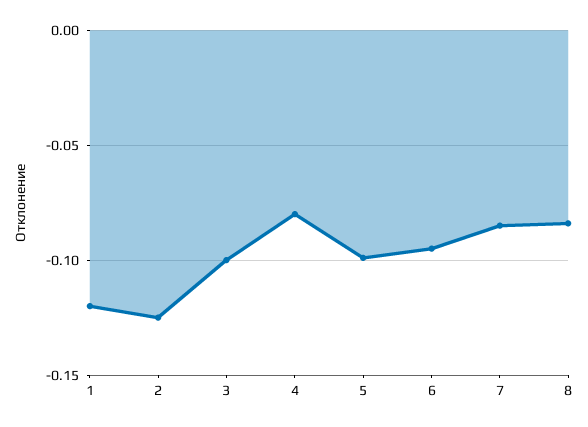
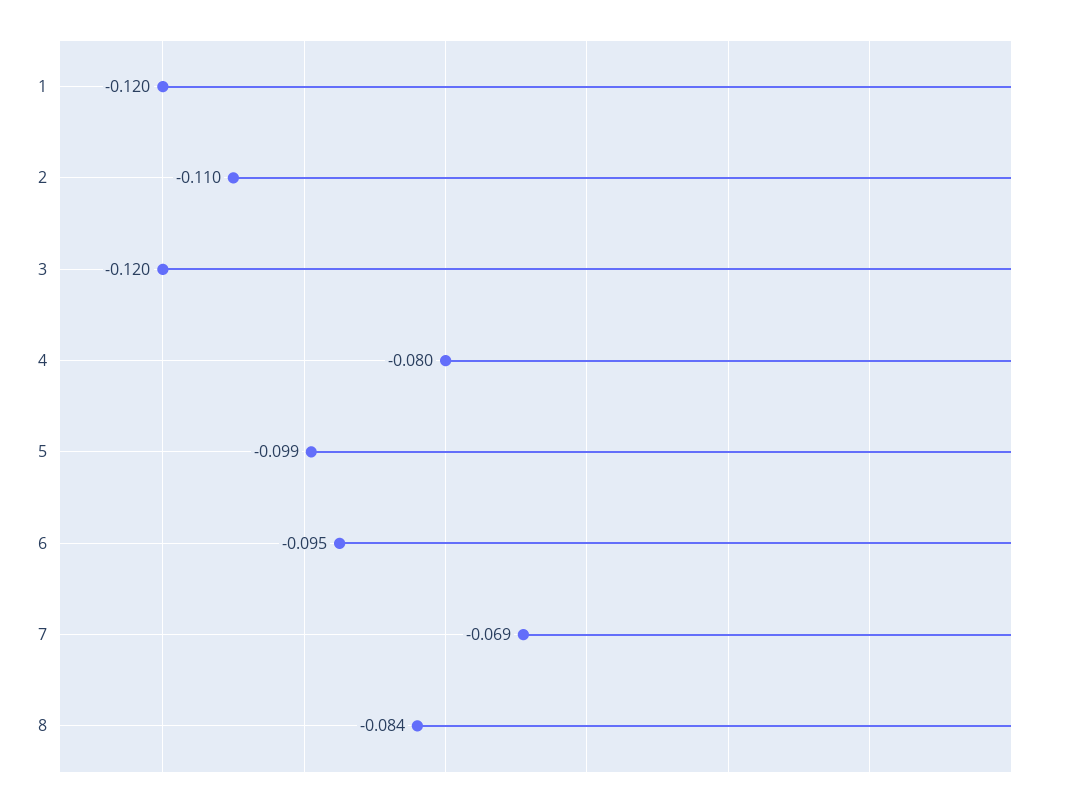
2: -0.125 -> -0.11
3: -0.1 -> -0.12
7: -0.085 -> -0.069

